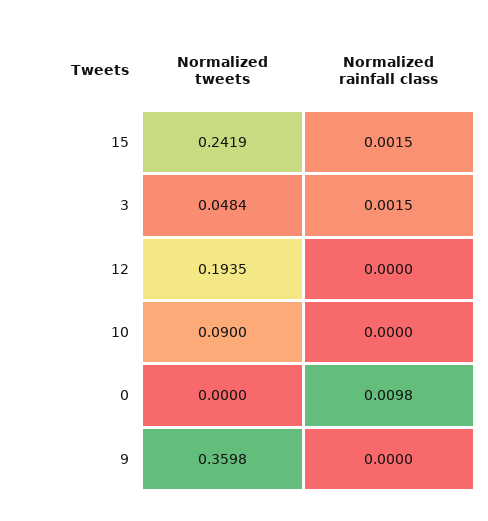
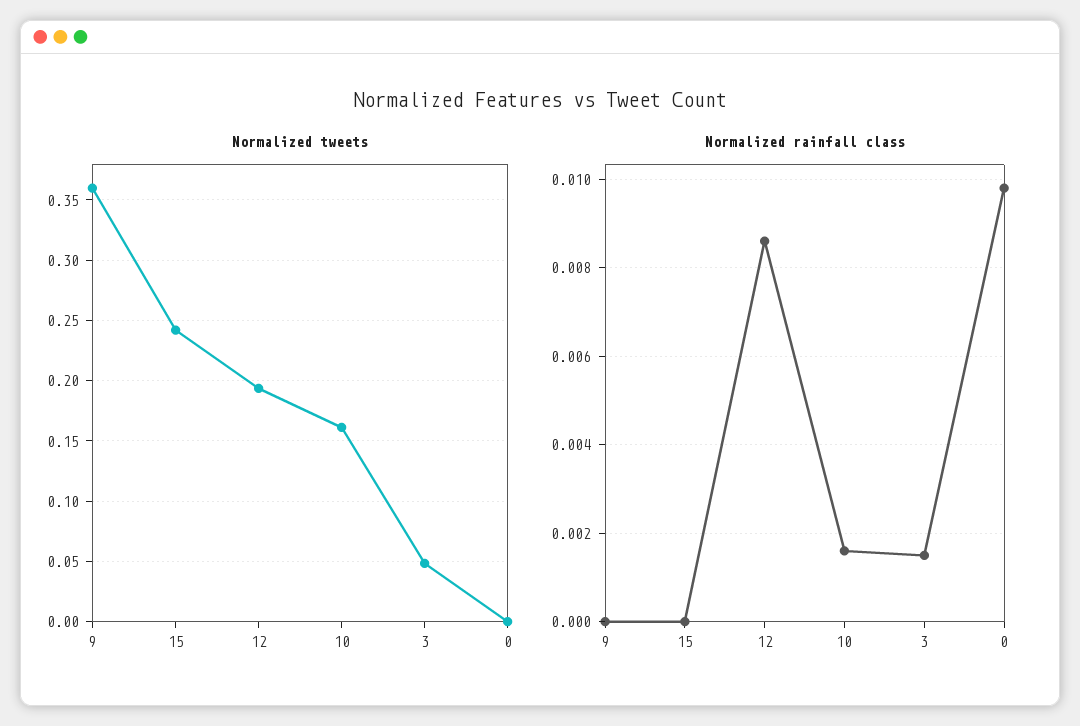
Normalized rainfall class, 15: 0.0015 -> 0
Normalized rainfall class, 12: 0 -> 0.0085
Normalized tweets, 10: 0.09 -> 0.16
Normalized rainfall class, 10: 0 -> 0.0015

